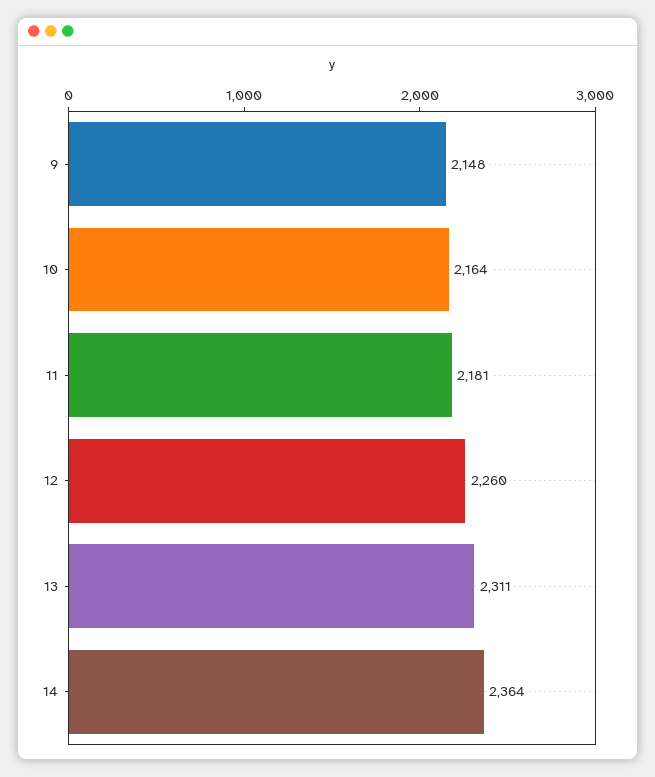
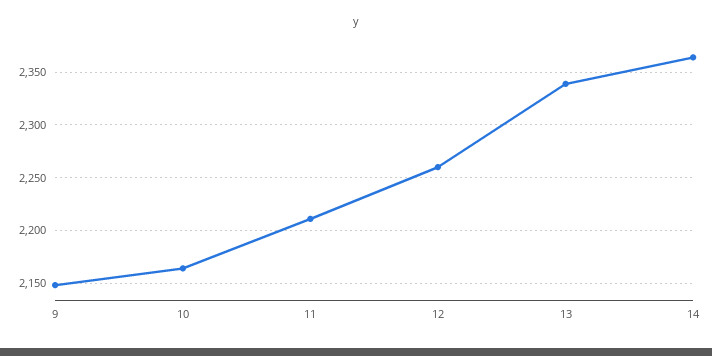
11: 2181 -> 2210
13: 2311 -> 2340

